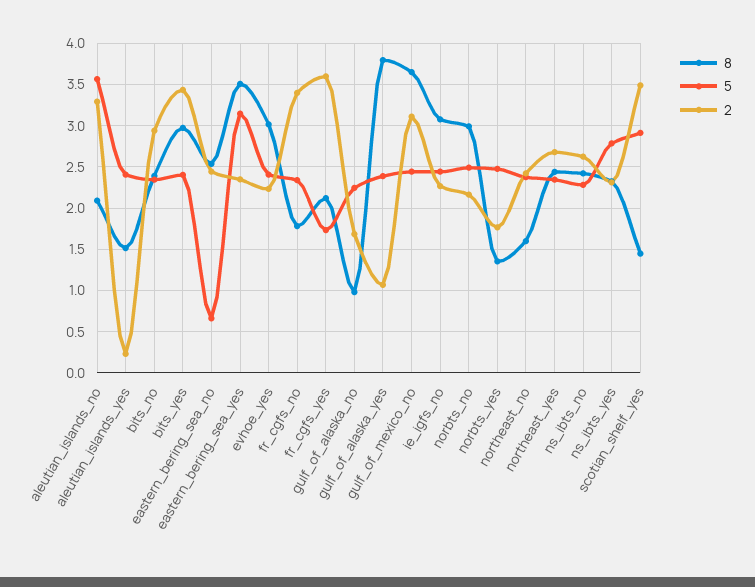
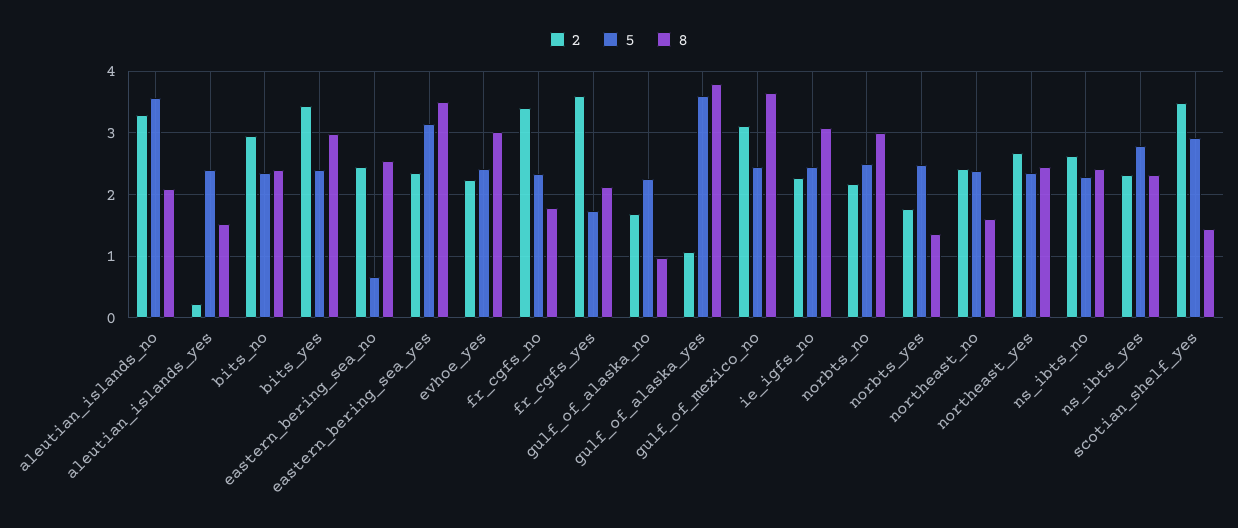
5, gulf_of_alaska_yes: 2.4 -> 3.6

